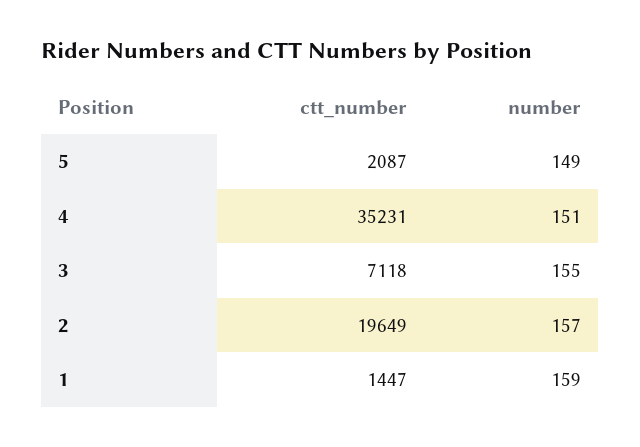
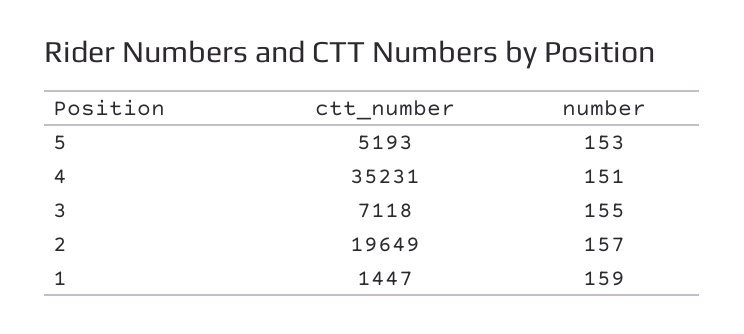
ctt_number, 5: 2087 -> 5193
number, 5: 149 -> 153

